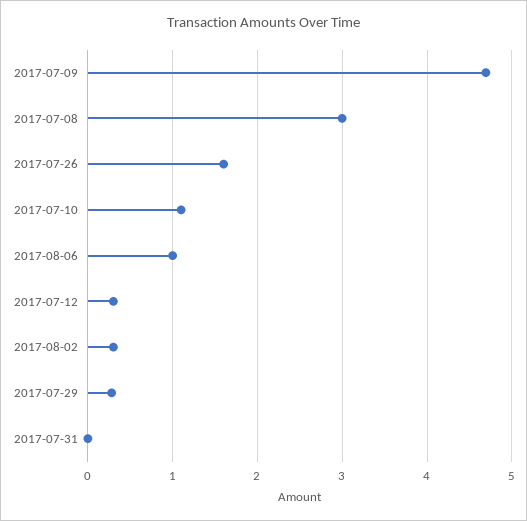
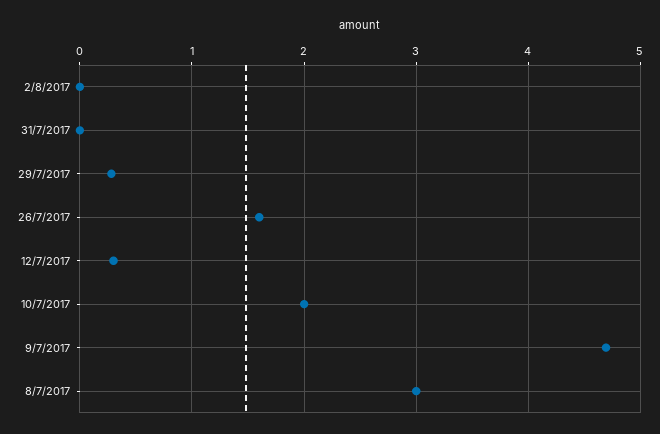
2017-07-10: 1.1 -> 2
2017-08-06: 1 -> none
2017-08-02: 0.3 -> 0

